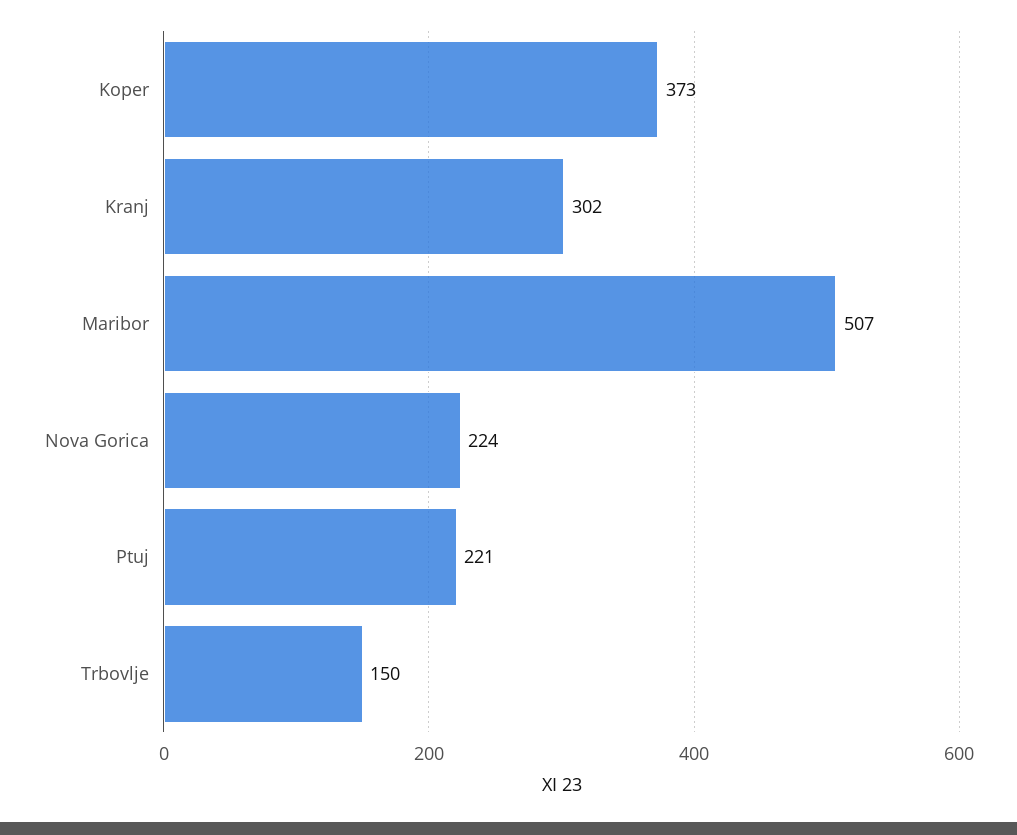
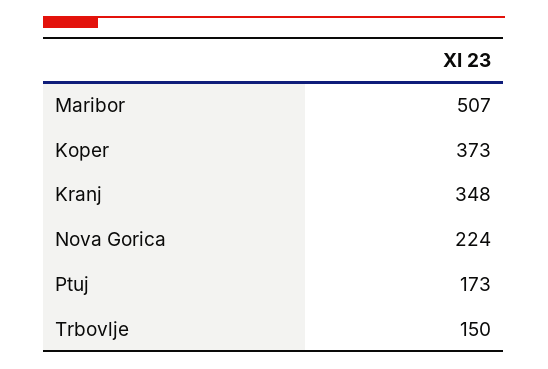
Kranj: 302 -> 348
Ptuj: 221 -> 173

